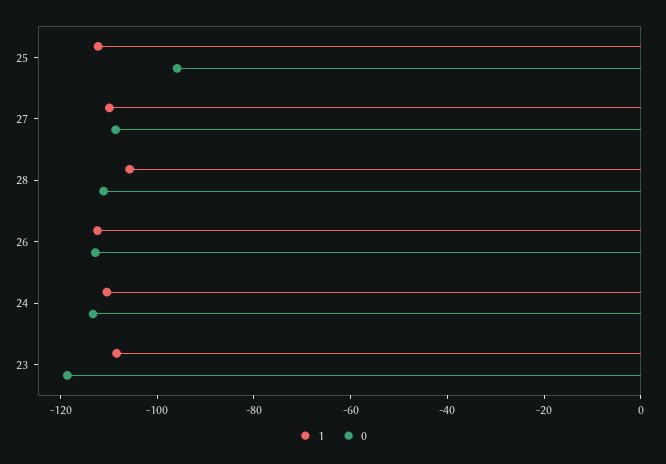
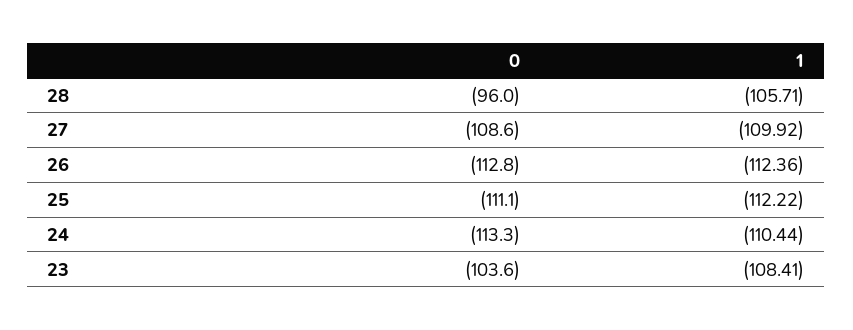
0, 25: -95 -> -111.1
0, 28: -110 -> -96
0, 23: -120 -> -103.6

